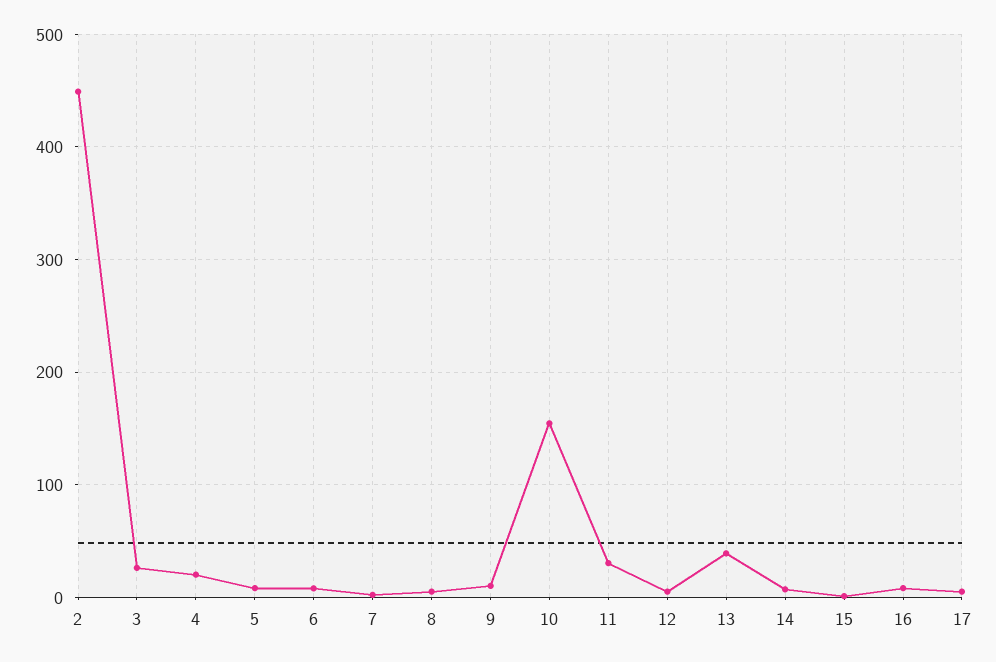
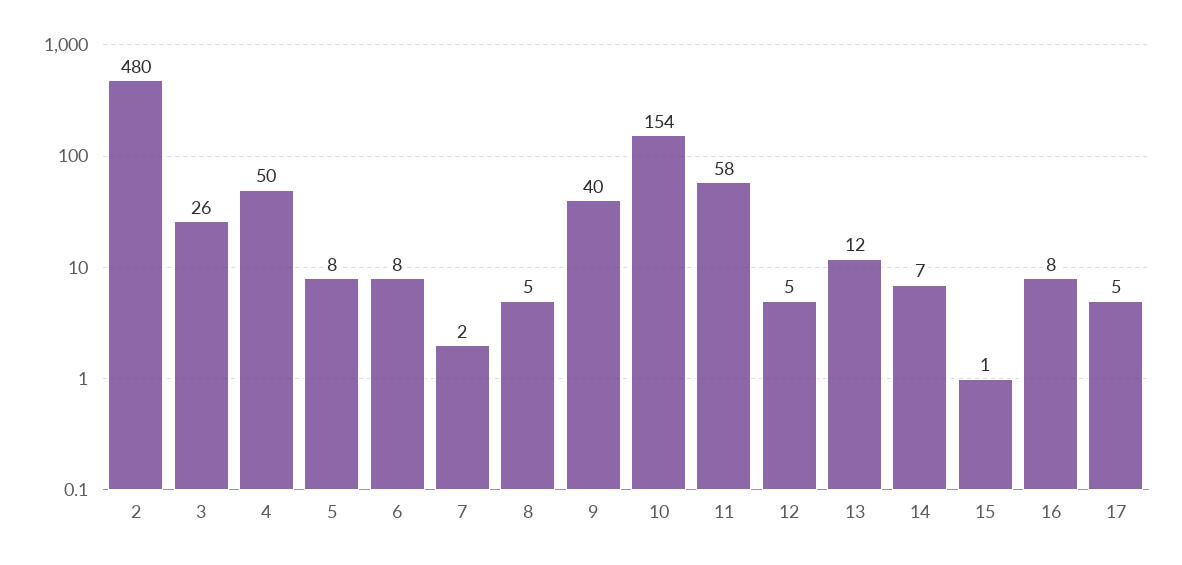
2: 450 -> 480
4: 20 -> 50
9: 10 -> 40
11: 30 -> 58
13: 40 -> 12

